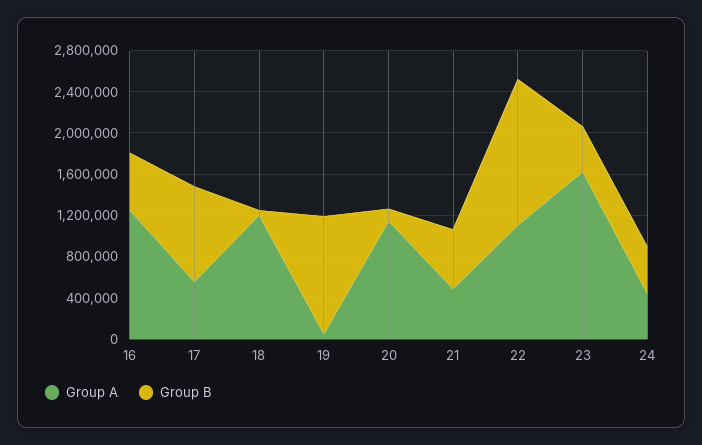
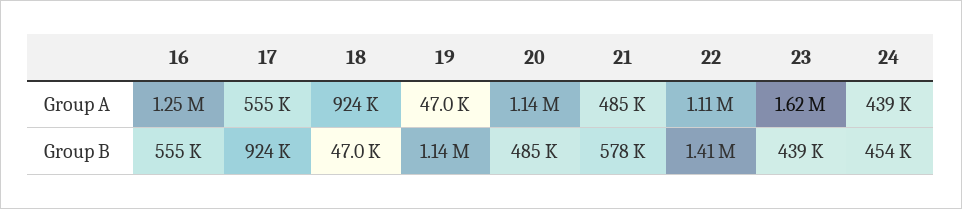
Group A, 18: 1200000 -> 924000
Group B, 20: 100000 -> 485000

